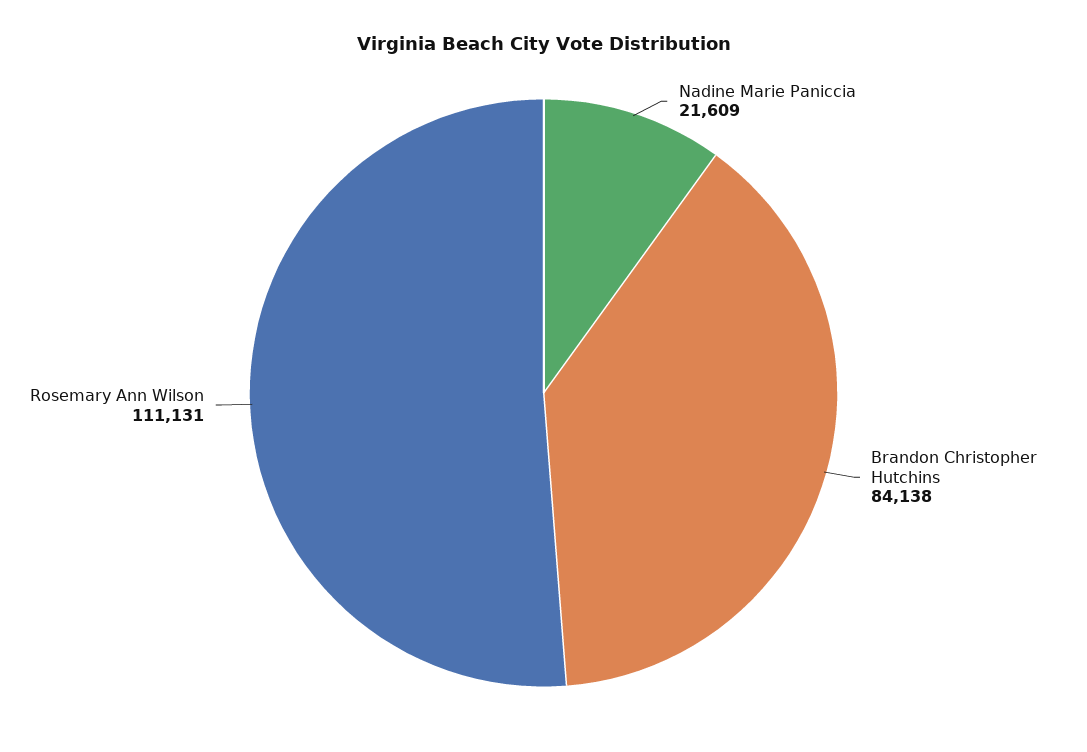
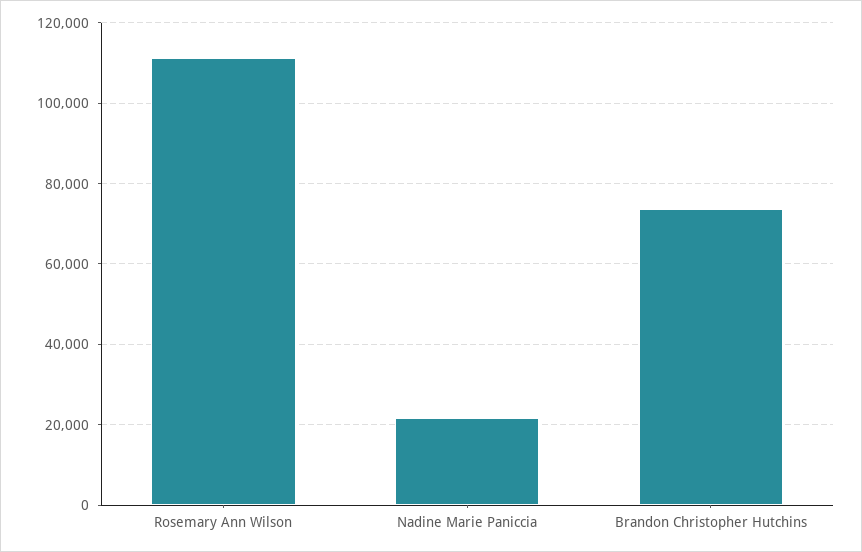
Brandon Christopher Hutchins: 84138 -> 74000

